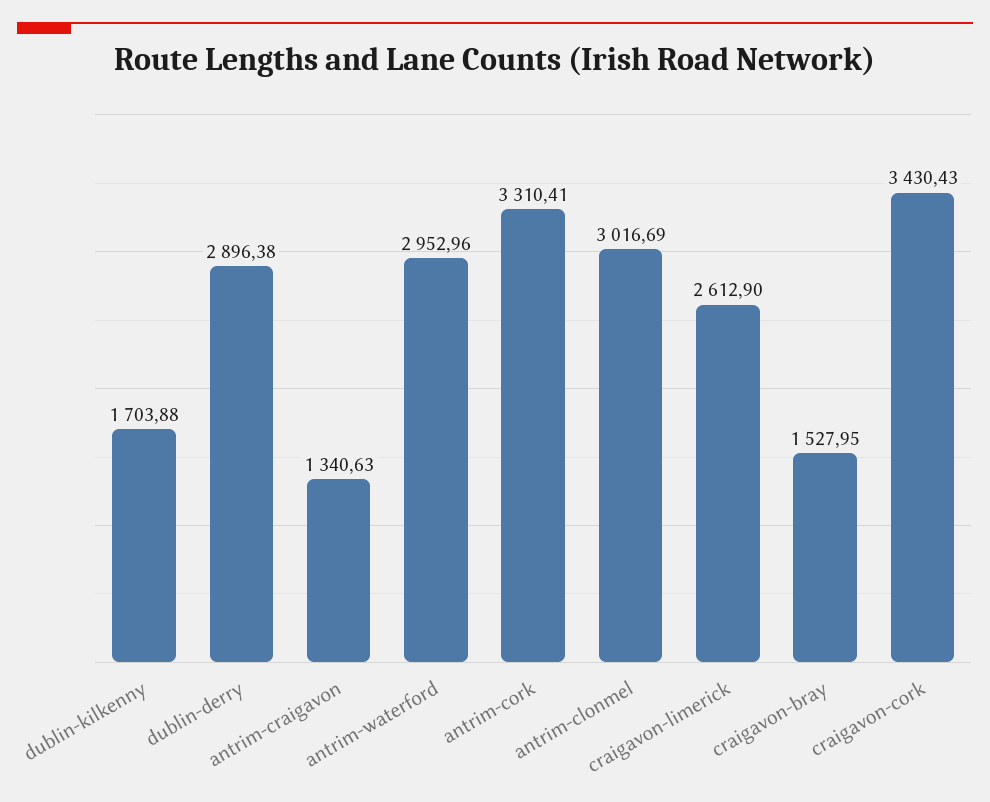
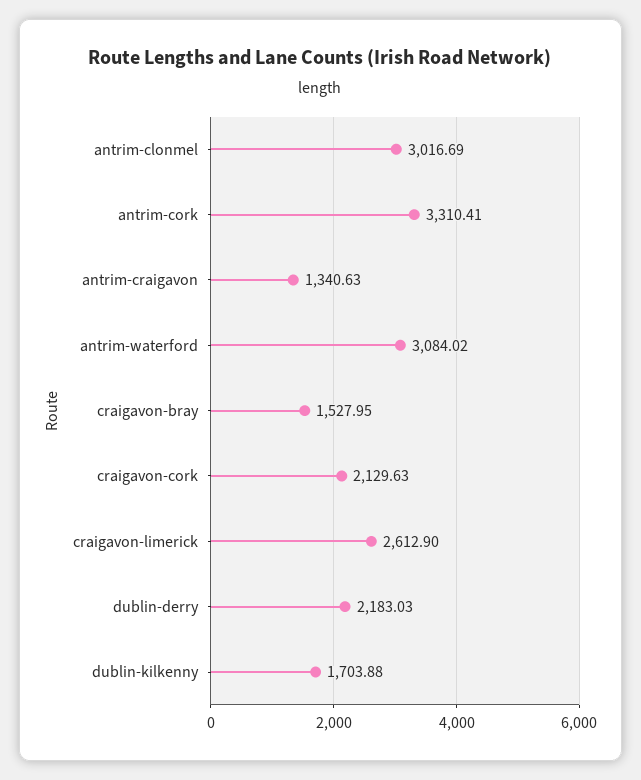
dublin-derry: 2896.38 -> 2183.03
antrim-waterford: 2952.96 -> 3084.02
craigavon-cork: 3430.43 -> 2129.63

